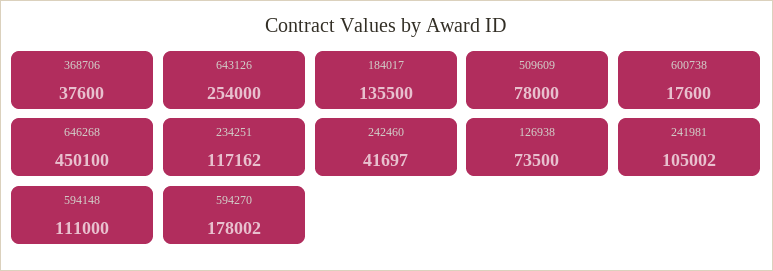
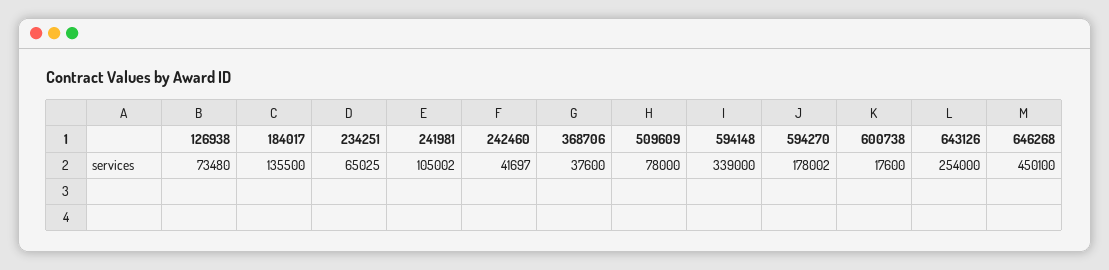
234251: 117162 -> 65025
126938: 73500 -> 73480
594148: 111000 -> 339000

